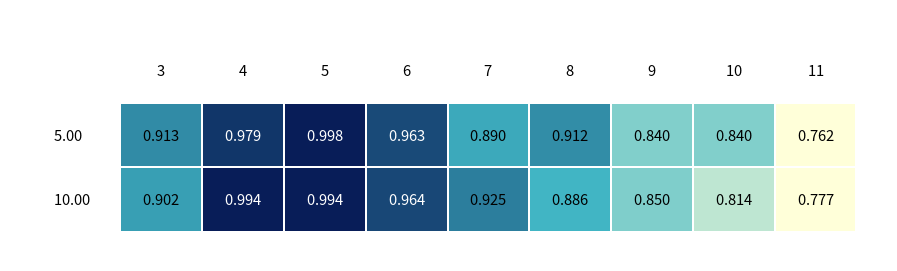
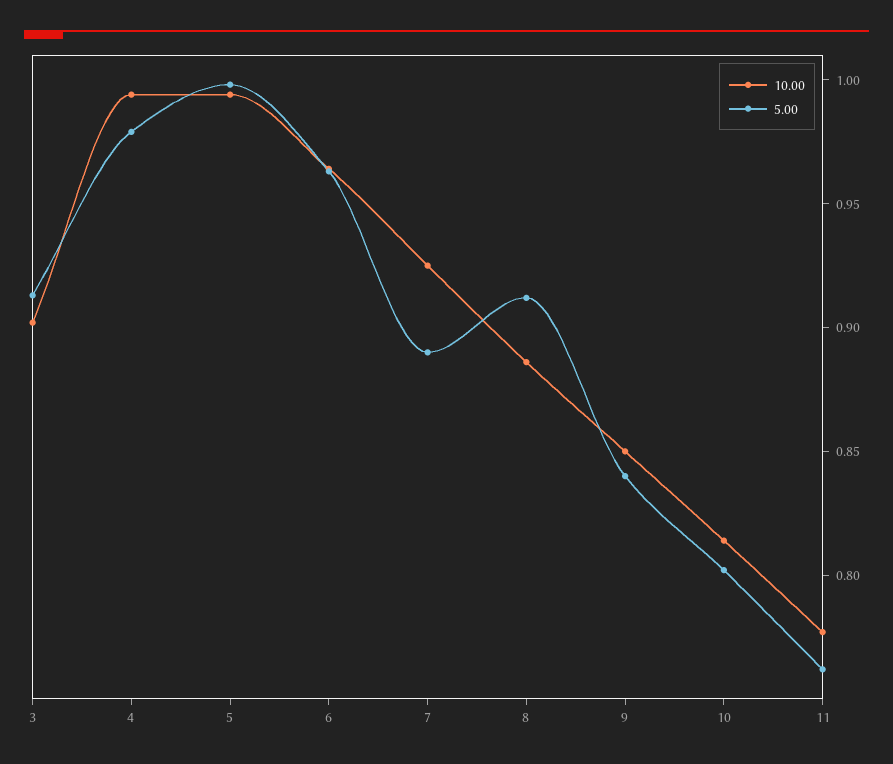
5.00, 10: 0.84 -> 0.8

